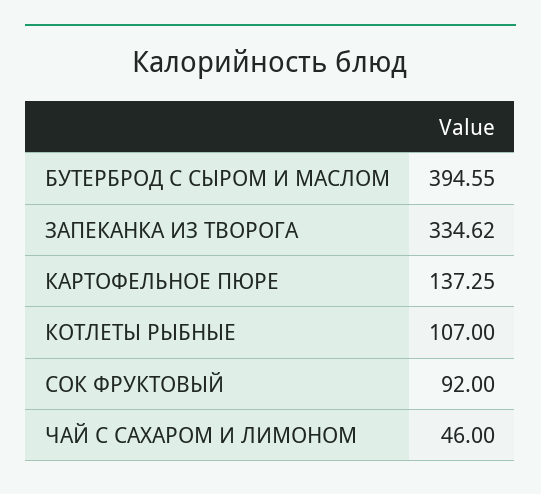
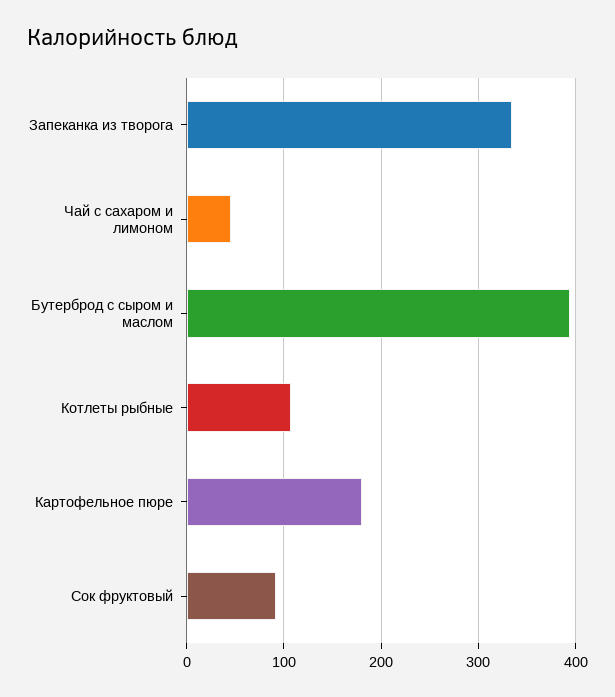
КАРТОФЕЛЬНОЕ ПЮРЕ: 137.25 -> 180

